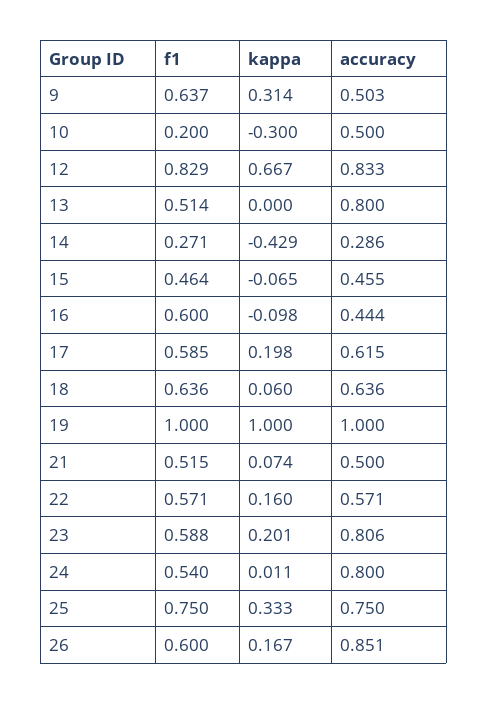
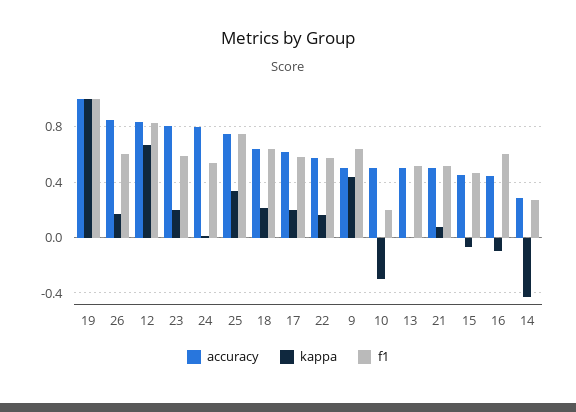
kappa, 9: 0.314 -> 0.45
accuracy, 13: 0.8 -> 0.5
kappa, 18: 0.06 -> 0.2

